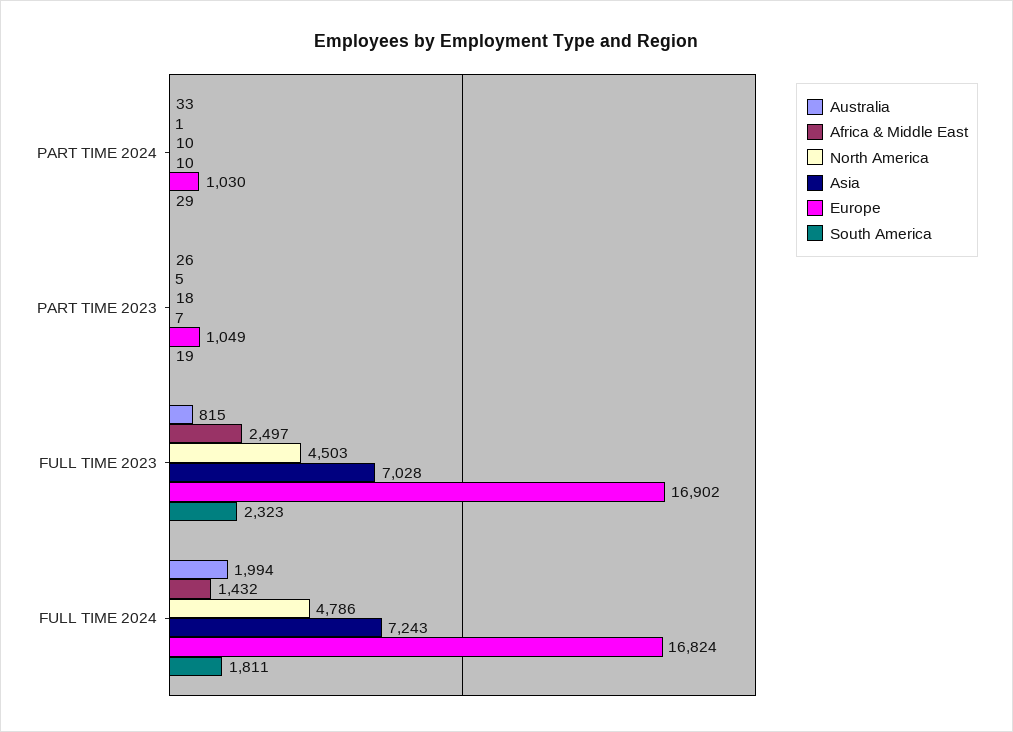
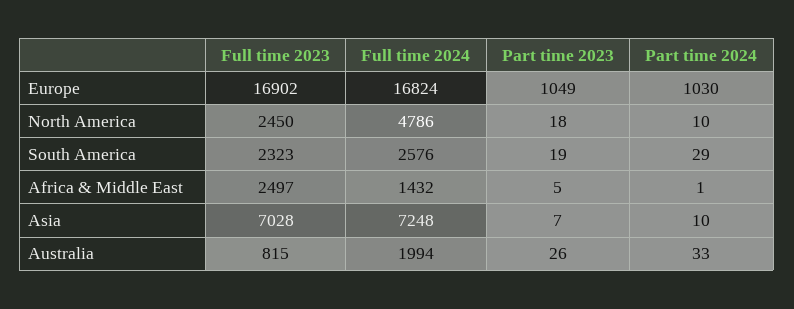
North America, FULL TIME 2023: 4503 -> 2450
Asia, FULL TIME 2024: 7243 -> 7248
South America, FULL TIME 2024: 1811 -> 2576

